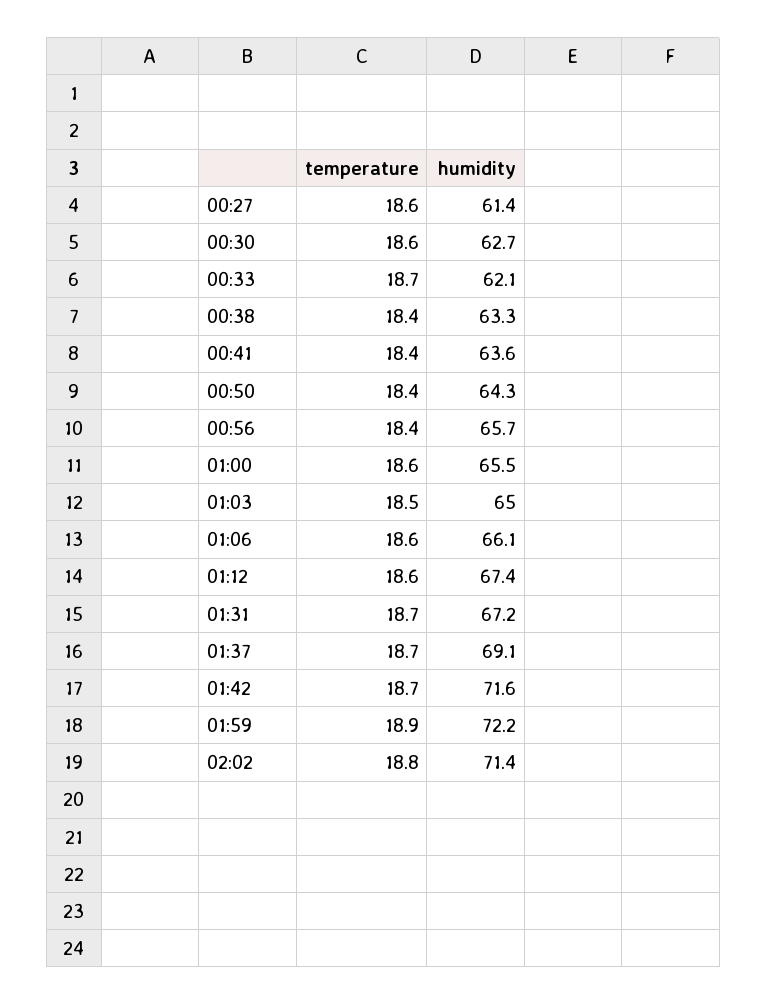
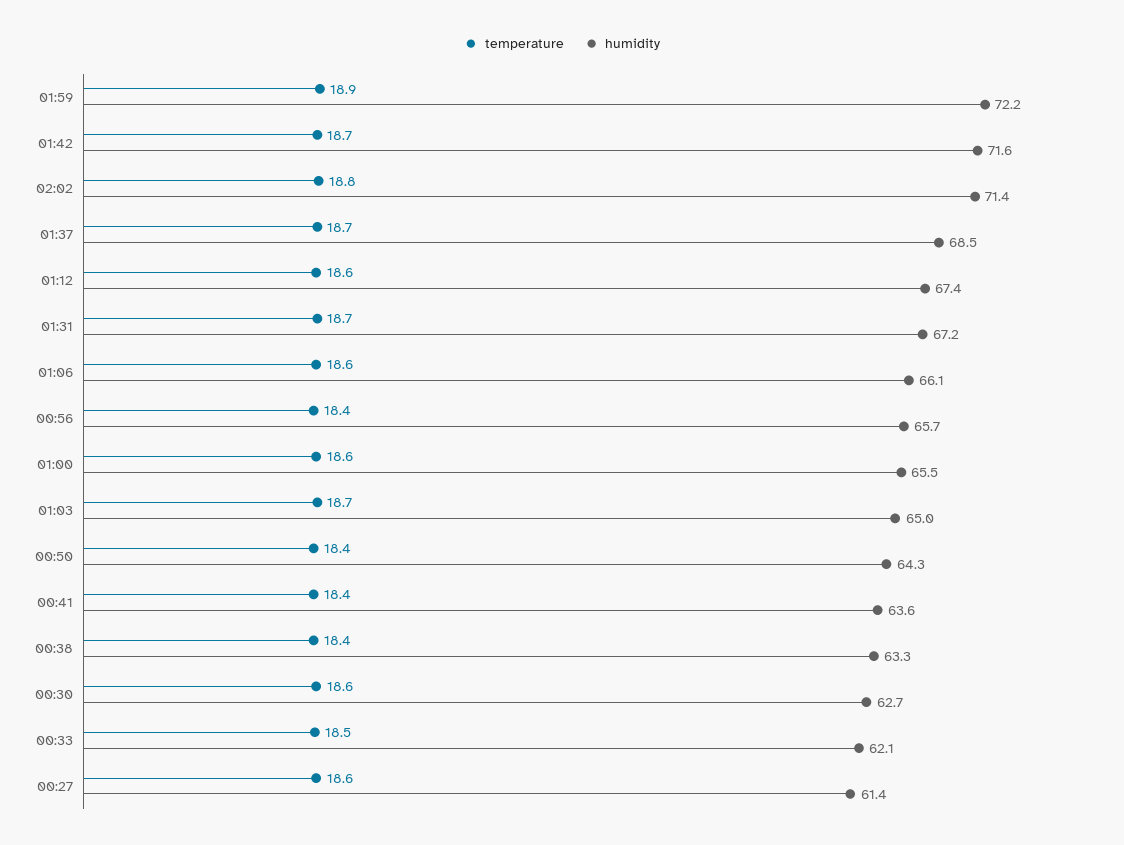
temperature, 00:33: 18.7 -> 18.5
temperature, 01:03: 18.5 -> 18.7
humidity, 01:37: 69.1 -> 68.5

